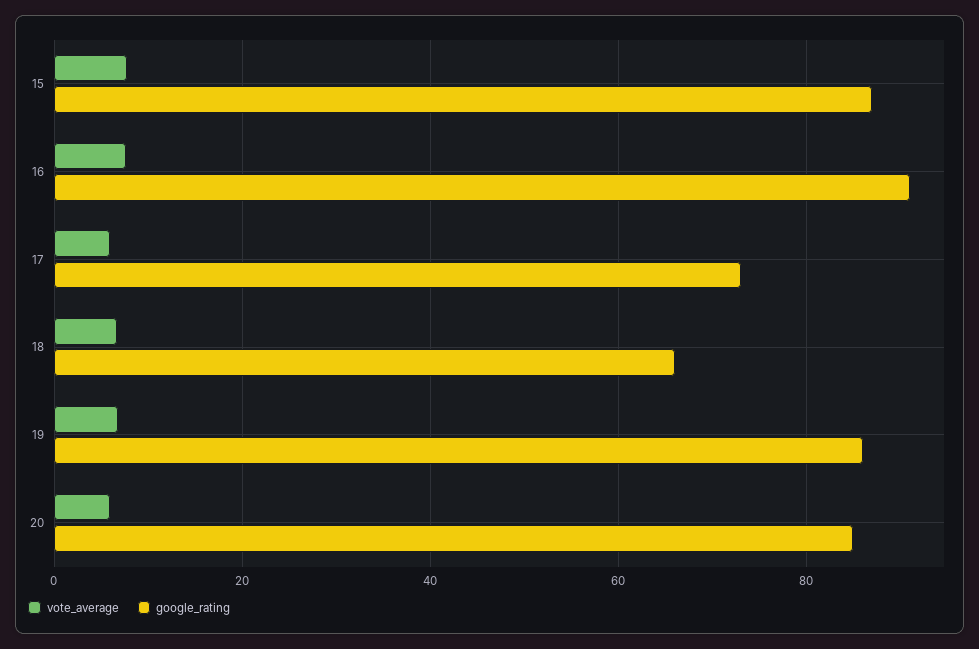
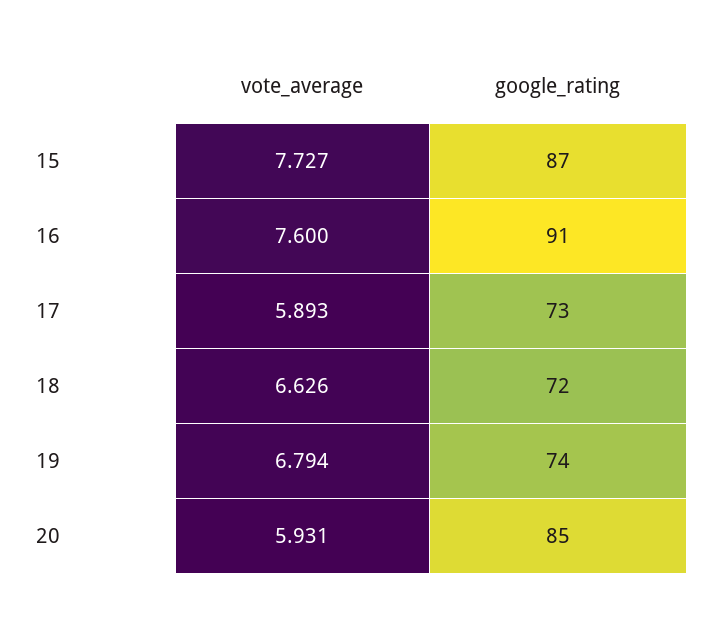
google_rating, 18: 66 -> 72
google_rating, 19: 86 -> 74

